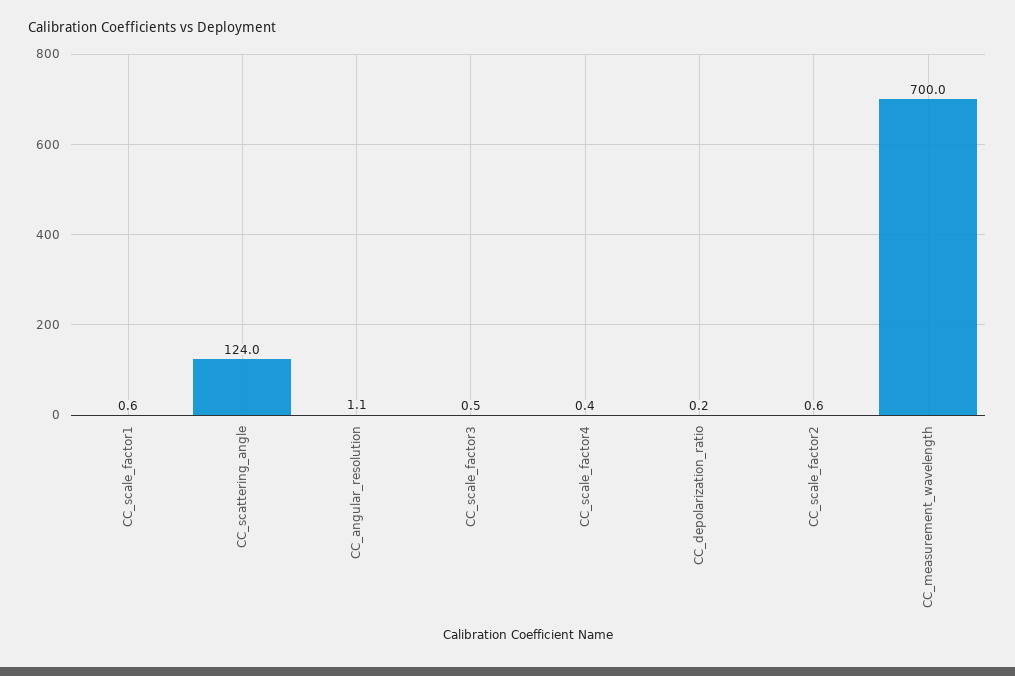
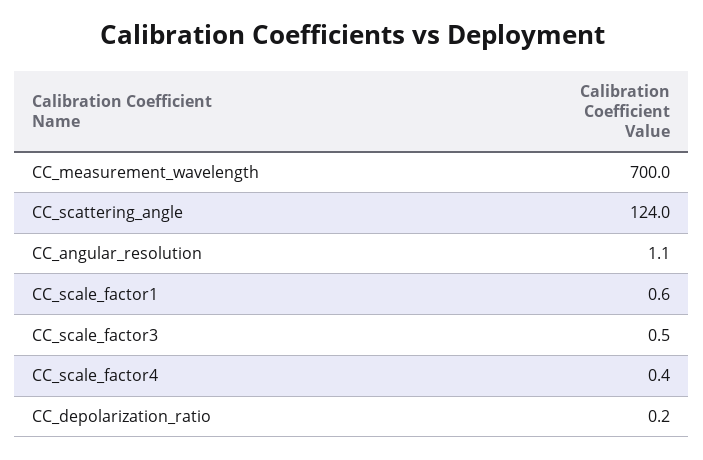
CC_scale_factor2: 0.6 -> none

